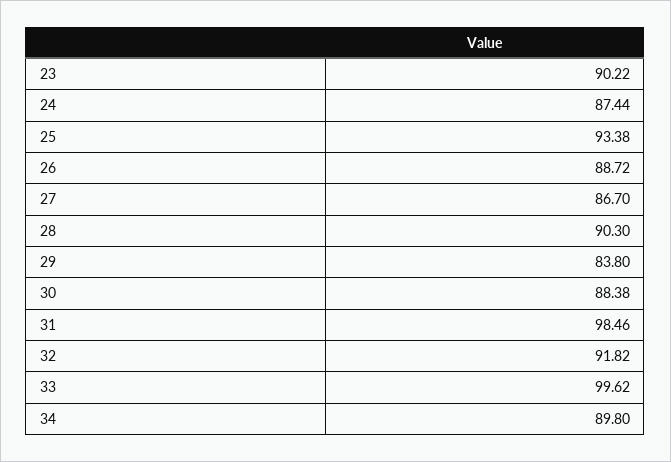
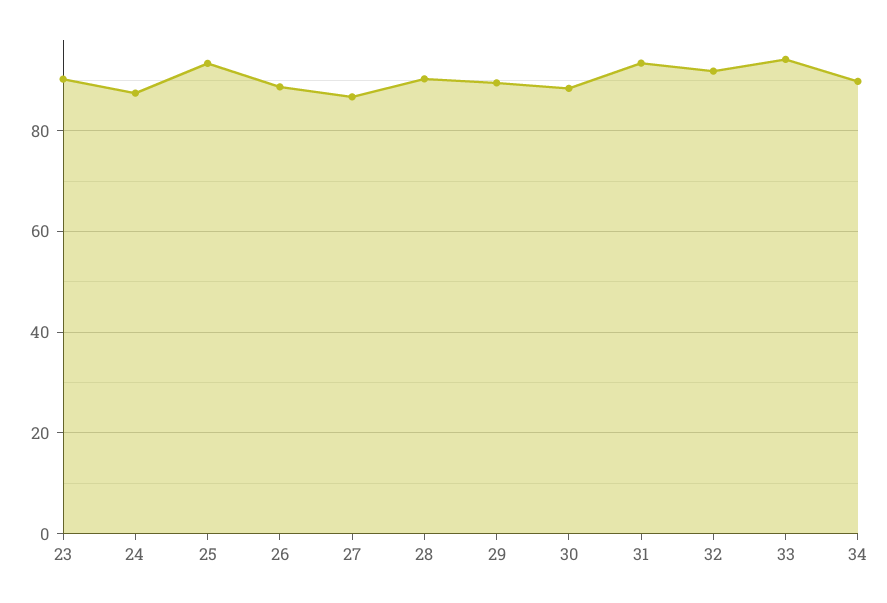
29: 83.8 -> 90
31: 98.46 -> 94
33: 99.62 -> 94

